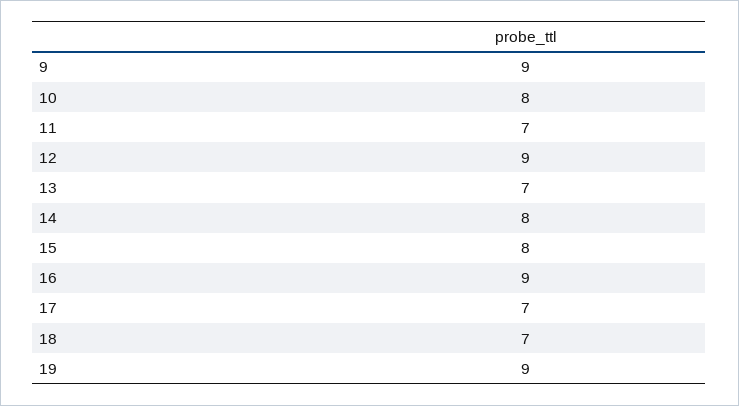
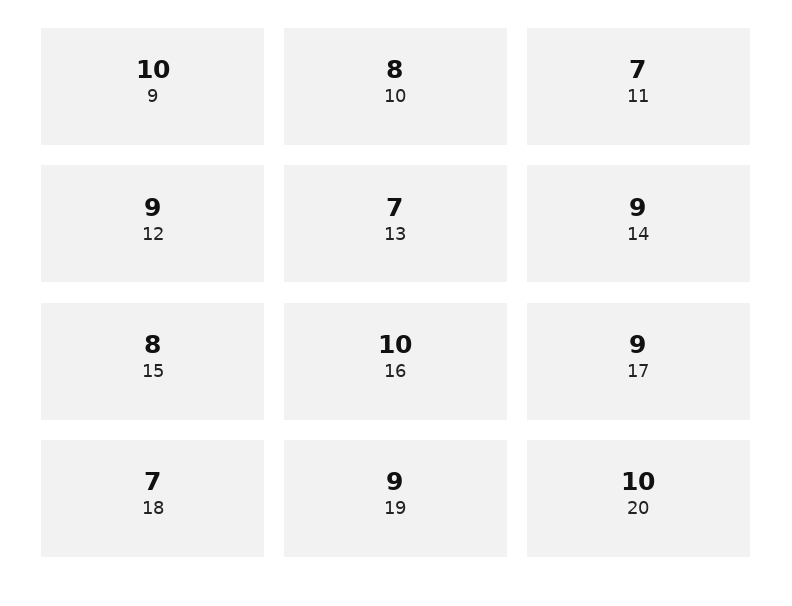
9: 9 -> 10
14: 8 -> 9
16: 9 -> 10
17: 7 -> 9
20: none -> 10

